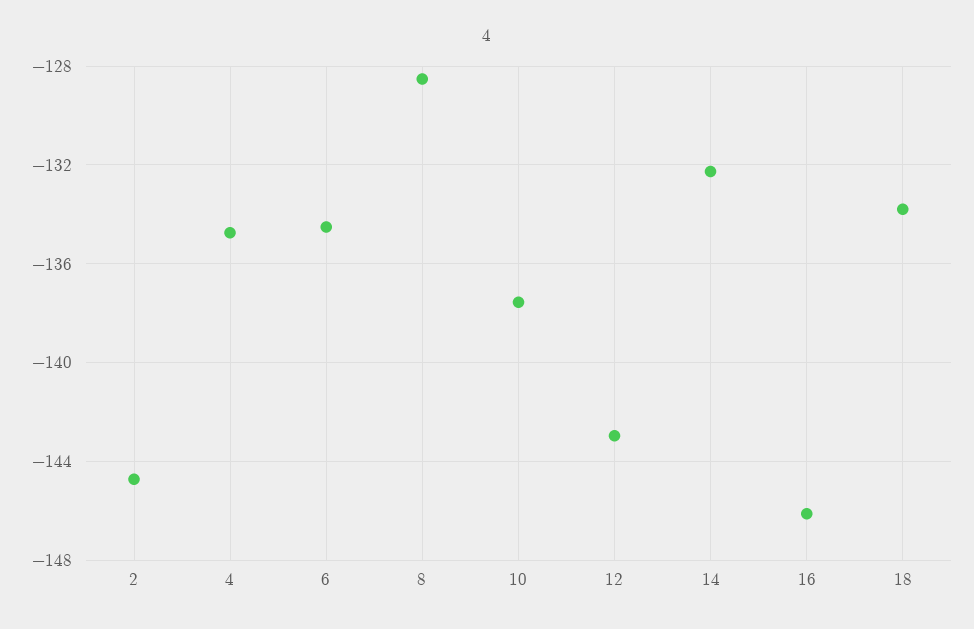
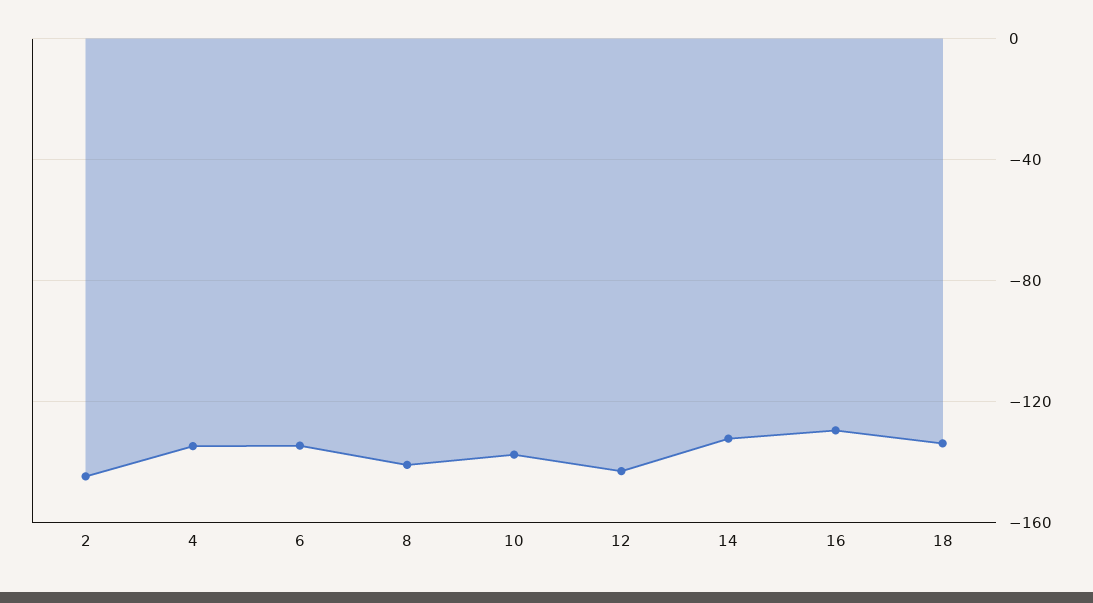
8: -128.5 -> -140
16: -146 -> -130

